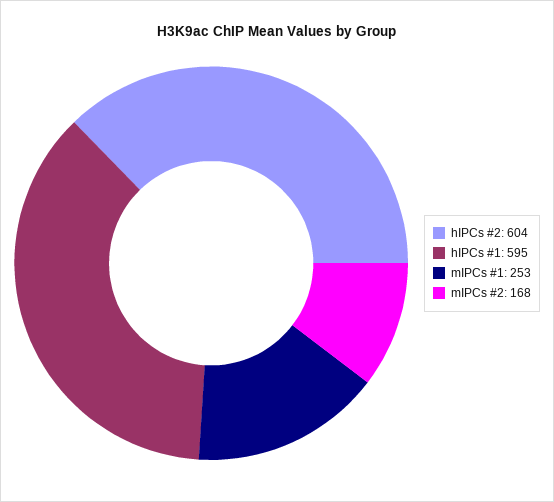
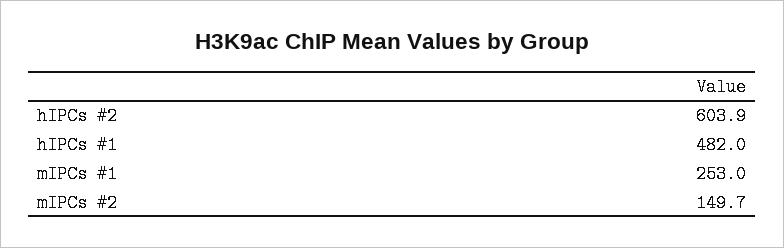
hIPCs #1: 595 -> 482
mIPCs #2: 168 -> 149.7

